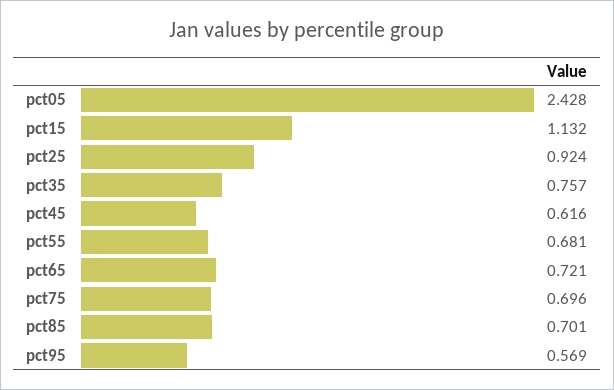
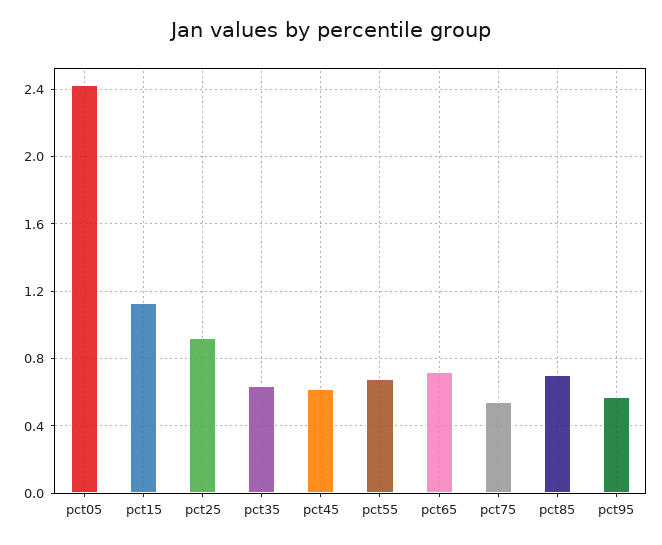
pct35: 0.757 -> 0.65
pct75: 0.696 -> 0.55

